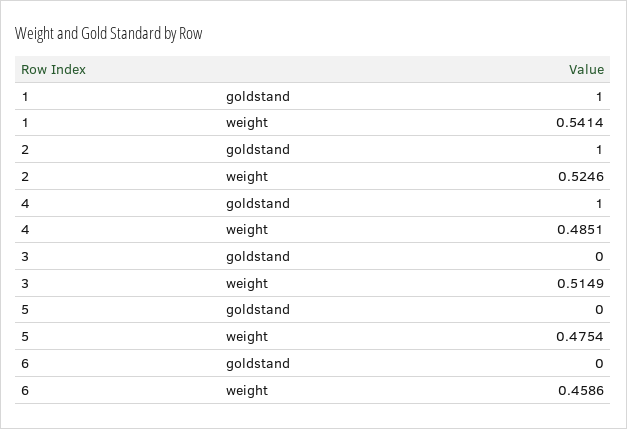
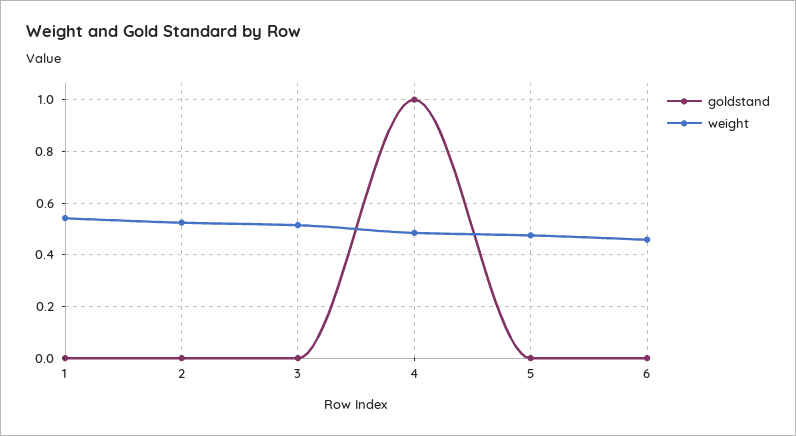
goldstand, 1: 1 -> 0
goldstand, 2: 1 -> 0

